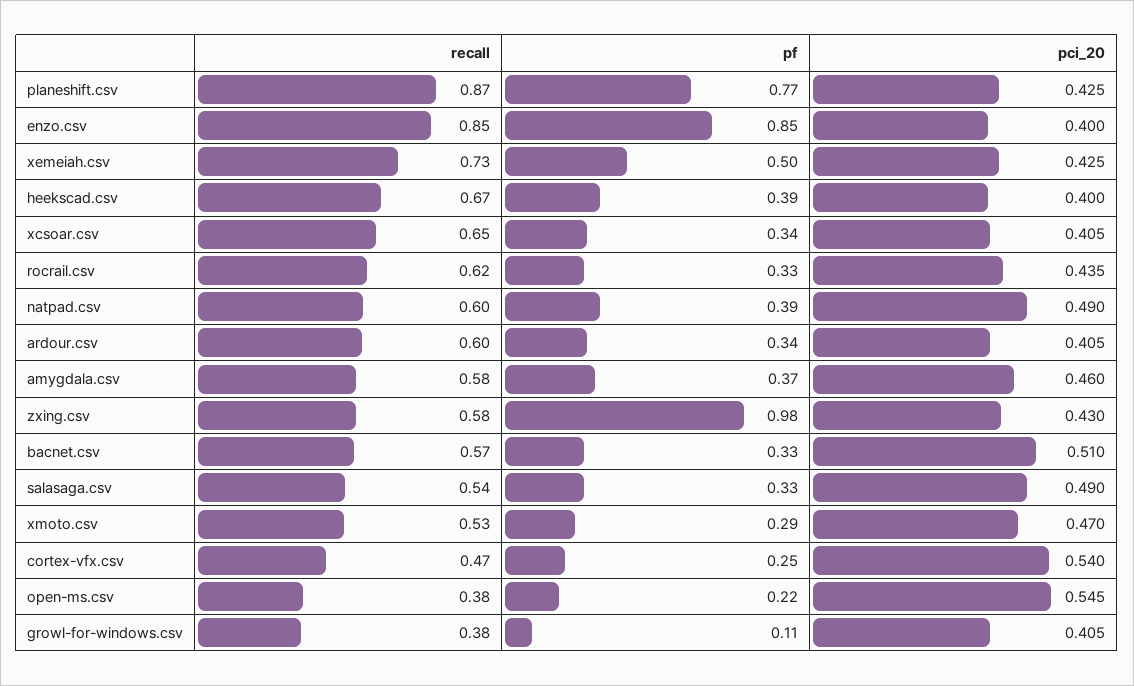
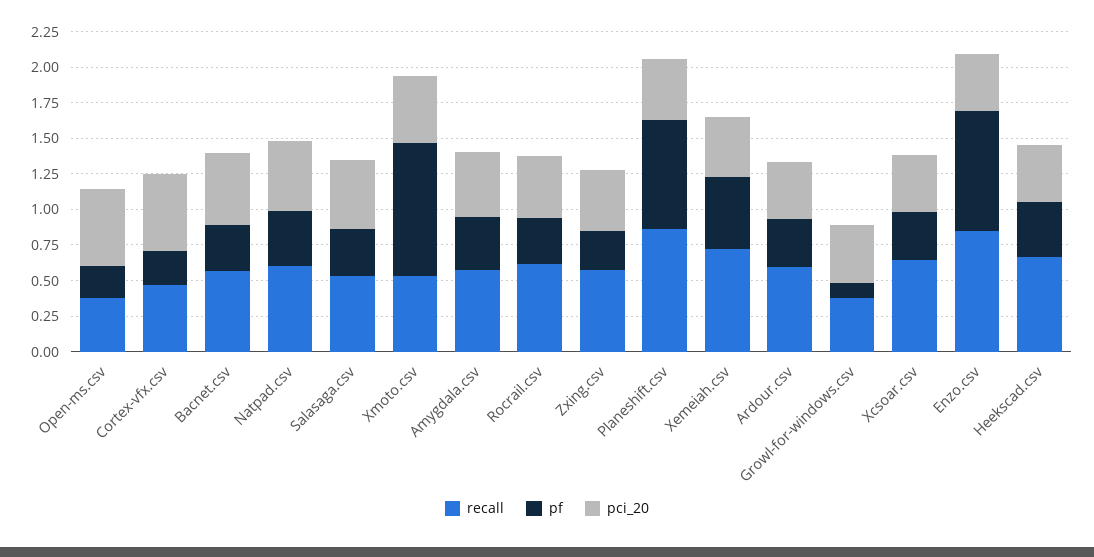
pf, zxing.csv: 0.98 -> 0.25
pf, xmoto.csv: 0.29 -> 1

